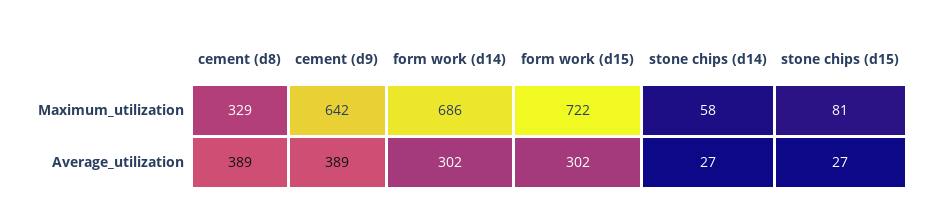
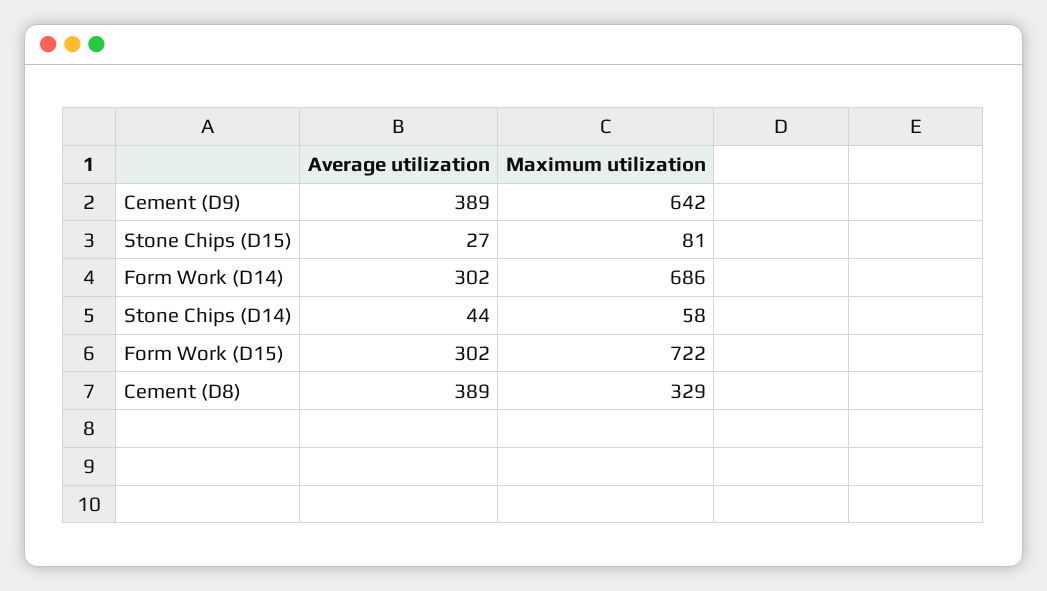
stone chips (d14), Average_utilization: 27 -> 44

